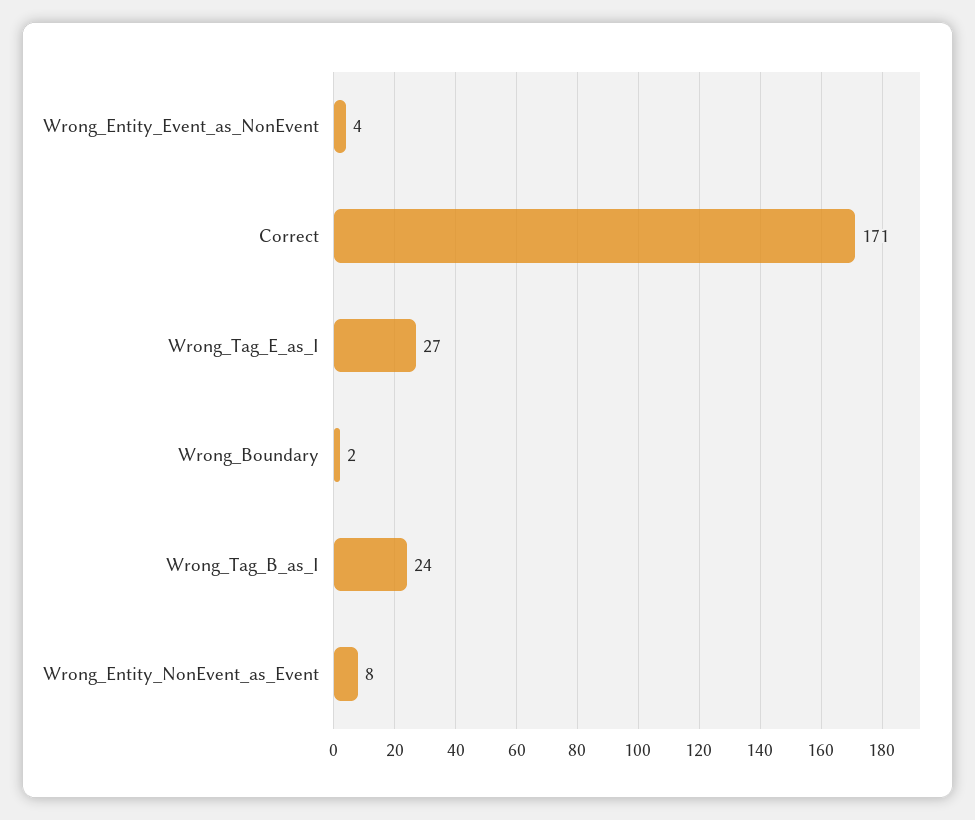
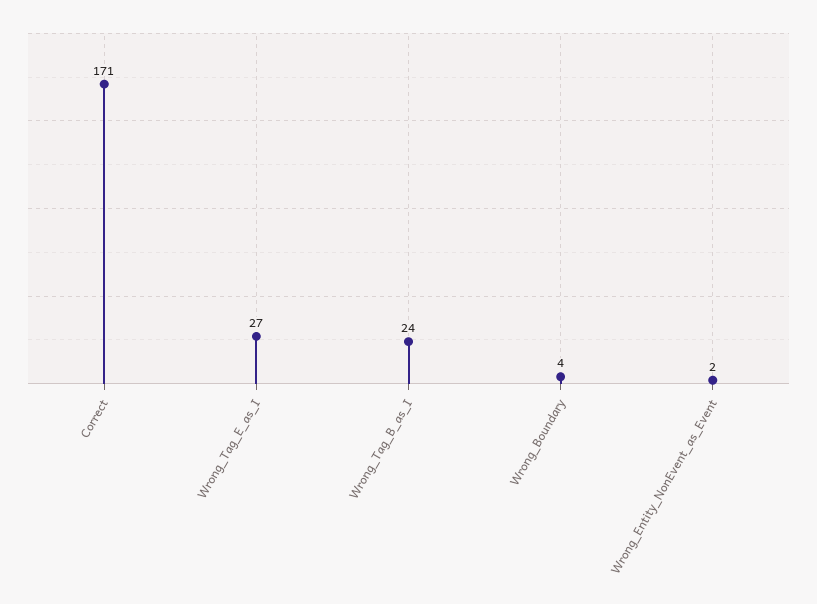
Wrong_Entity_Event_as_NonEvent: 4 -> none
Wrong_Boundary: 2 -> 4
Wrong_Entity_NonEvent_as_Event: 8 -> 2

